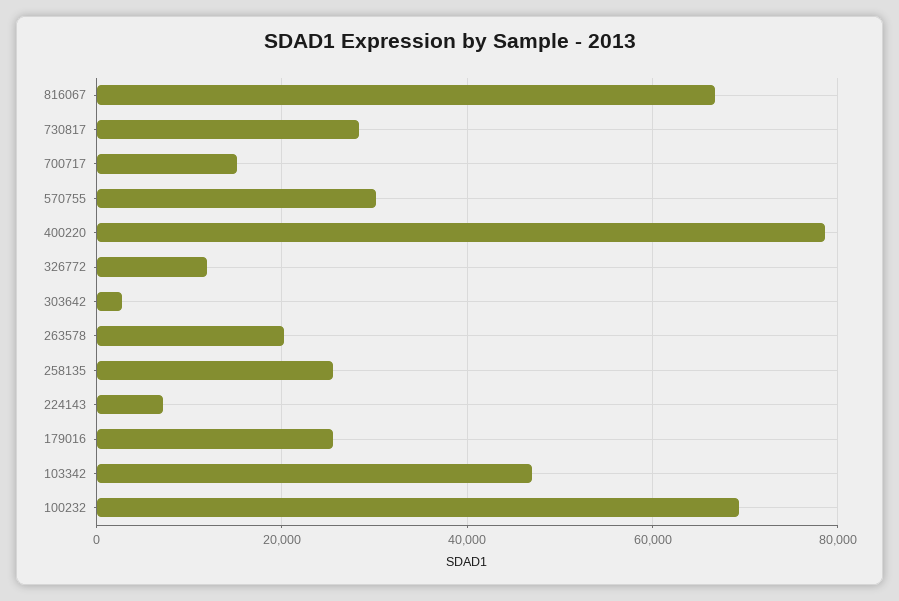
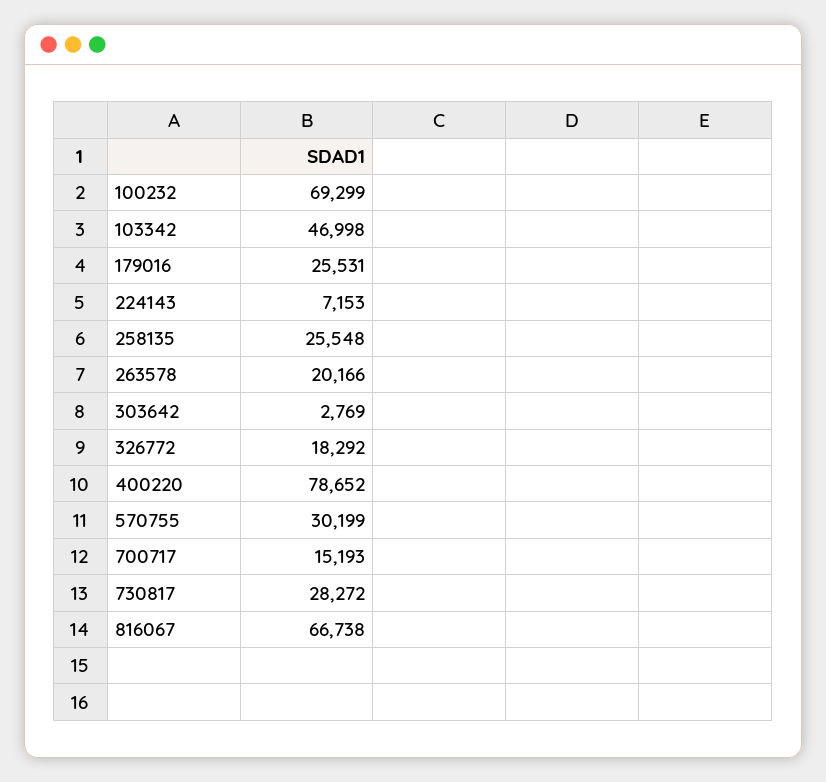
326772: 12000 -> 18292

